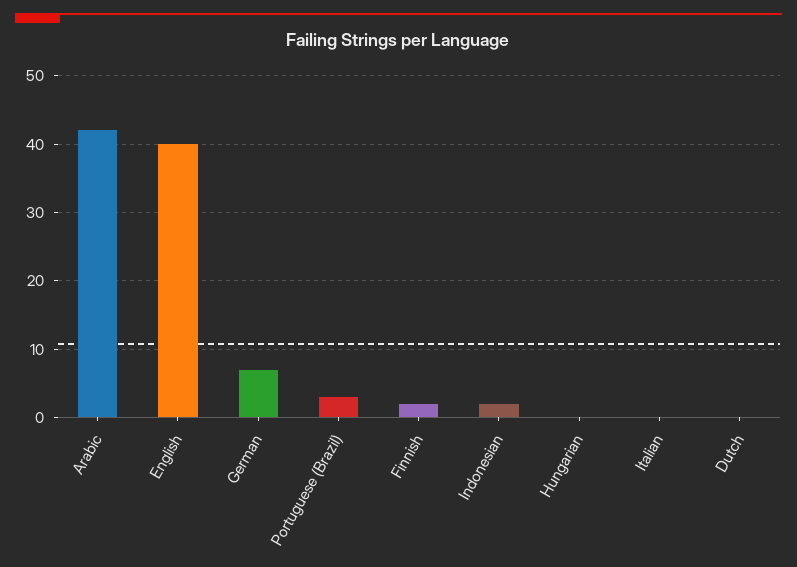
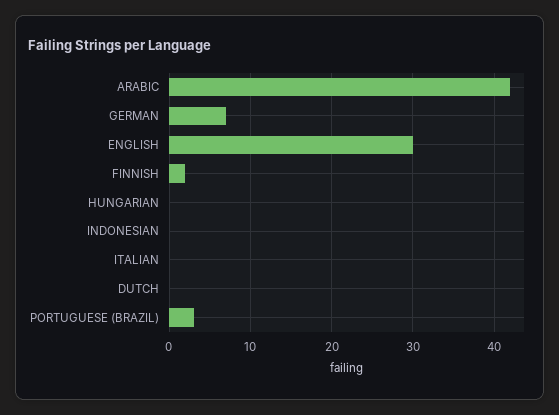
English: 40 -> 30
Indonesian: 2 -> 0

